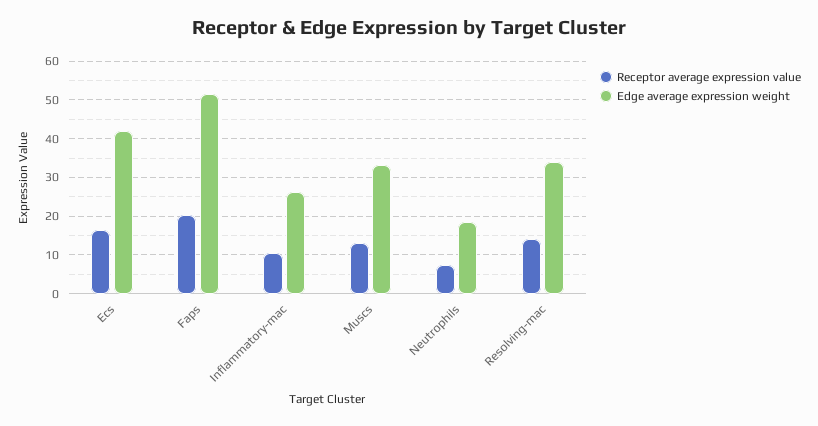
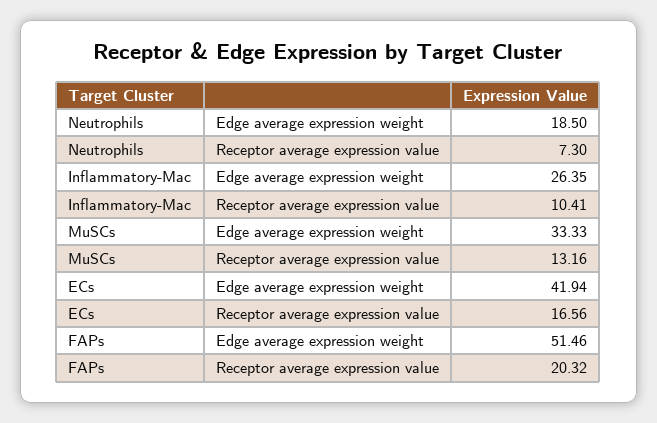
Receptor average expression value, Resolving-mac: 14 -> none
Edge average expression weight, Resolving-mac: 34 -> none

